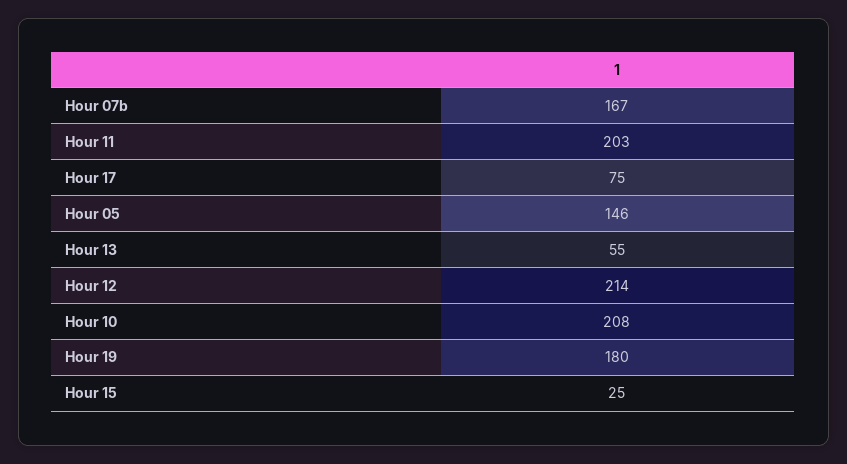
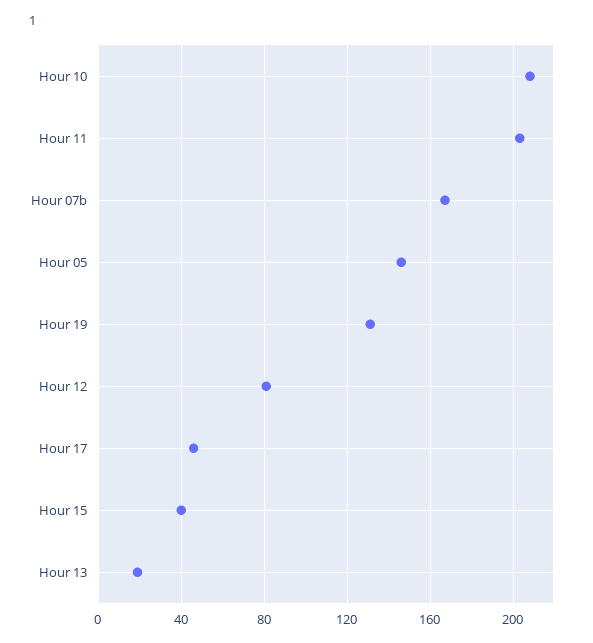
Hour 17: 75 -> 45
Hour 13: 55 -> 20
Hour 12: 214 -> 80
Hour 19: 180 -> 130
Hour 15: 25 -> 40

